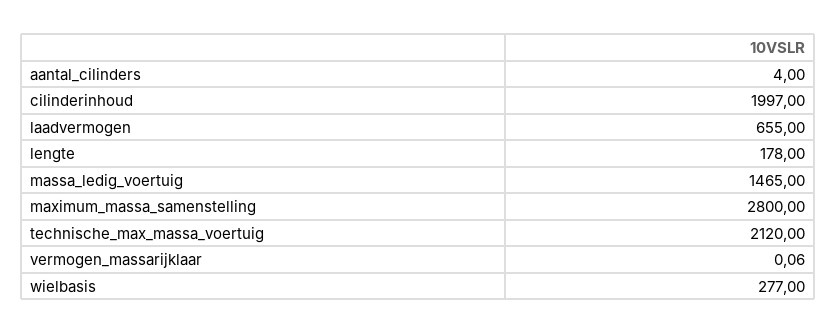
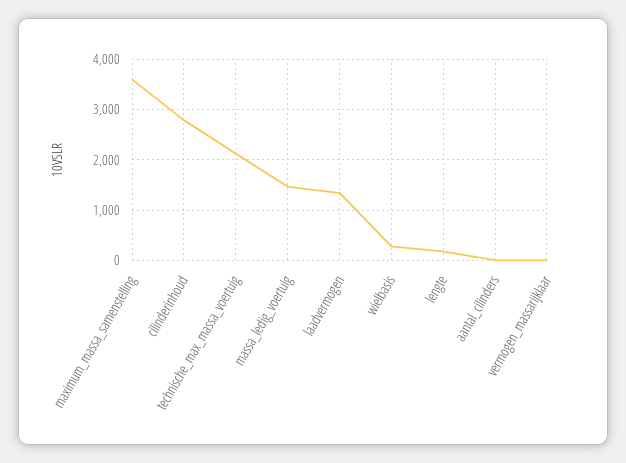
cilinderinhoud: 1997 -> 2800
laadvermogen: 655 -> 1400
maximum_massa_samenstelling: 2800 -> 3600

